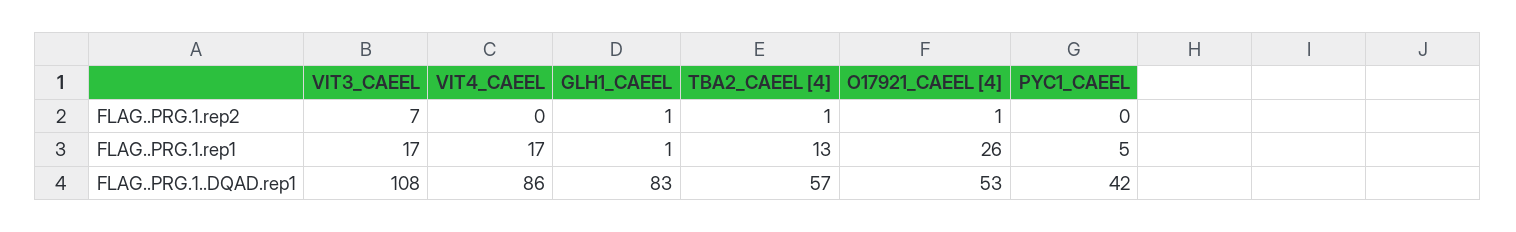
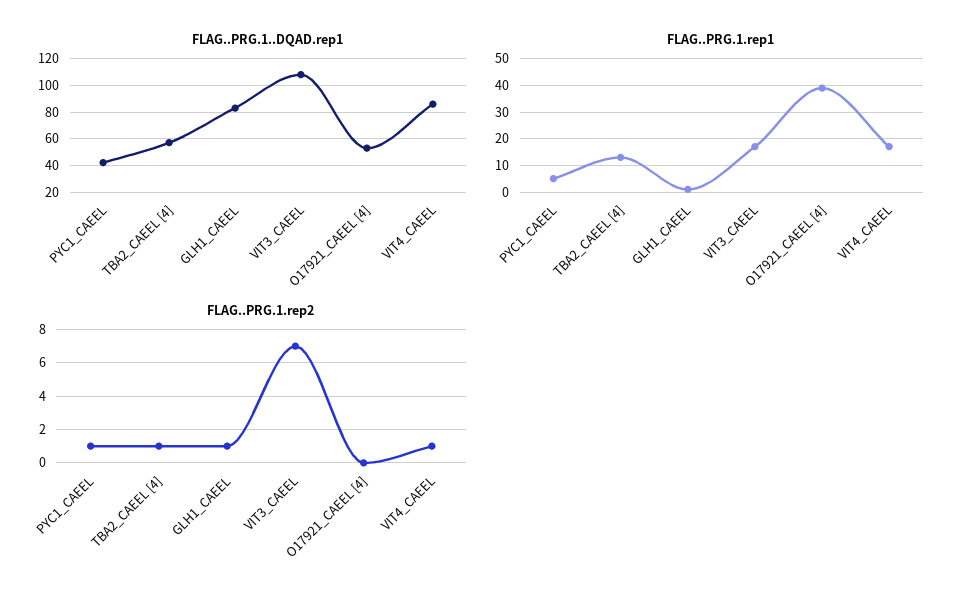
FLAG..PRG.1.rep2, VIT4_CAEEL: 0 -> 1
FLAG..PRG.1.rep2, O17921_CAEEL [4]: 1 -> 0
FLAG..PRG.1.rep2, PYC1_CAEEL: 0 -> 1
FLAG..PRG.1.rep1, O17921_CAEEL [4]: 26 -> 40

